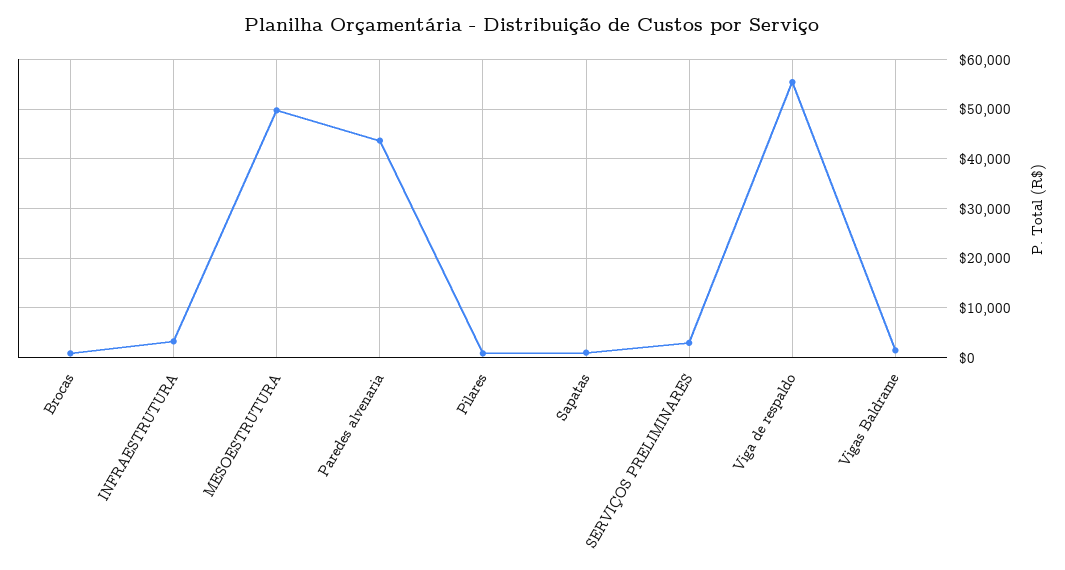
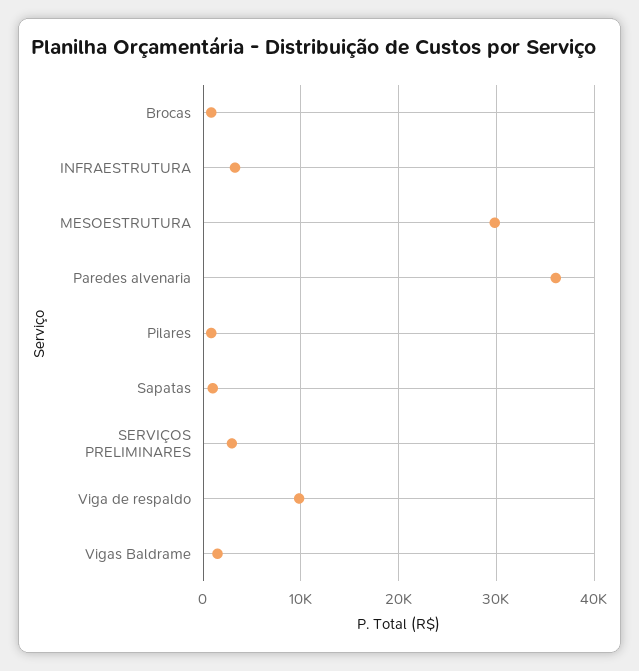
MESOESTRUTURA: 50000 -> 30000
Paredes alvenaria: 44000 -> 36000
Viga de respaldo: 56000 -> 10000

